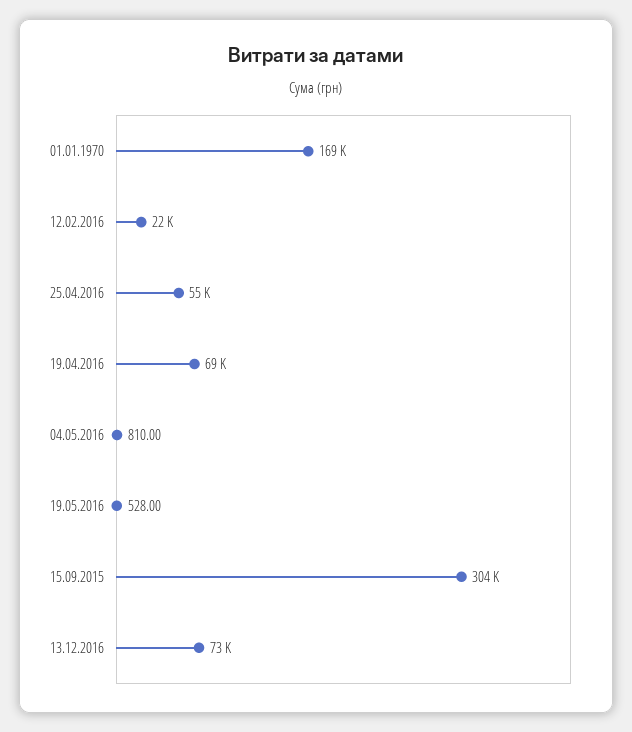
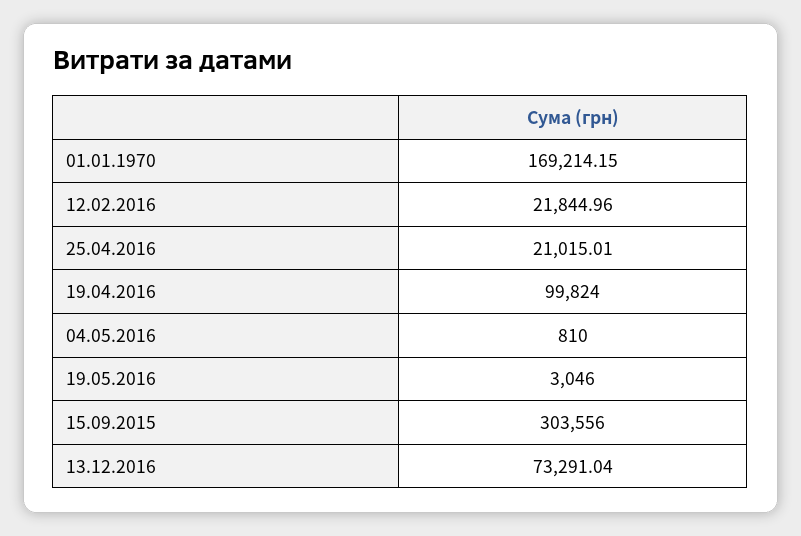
25.04.2016: 55000 -> 21015.01
19.04.2016: 69000 -> 99824
19.05.2016: 528 -> 3046

